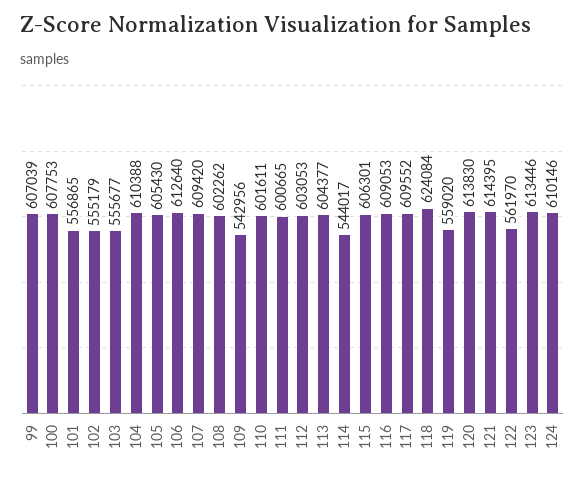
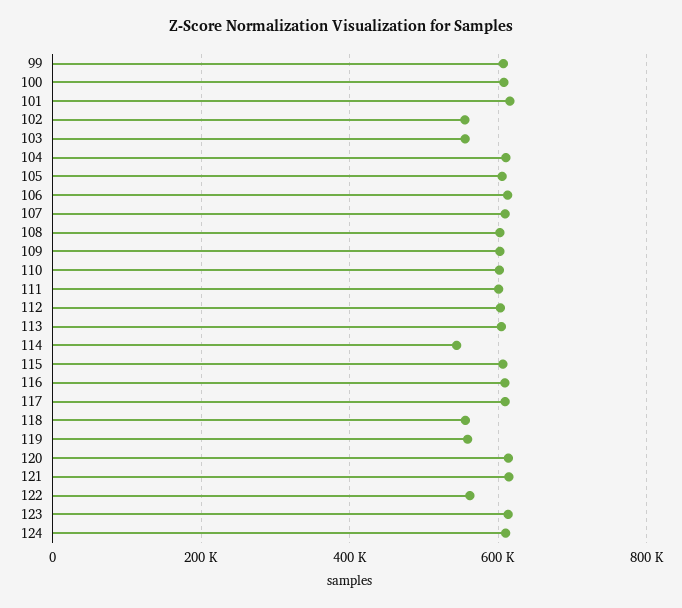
101: 556865 -> 620000
109: 542956 -> 600000
118: 624084 -> 560000

